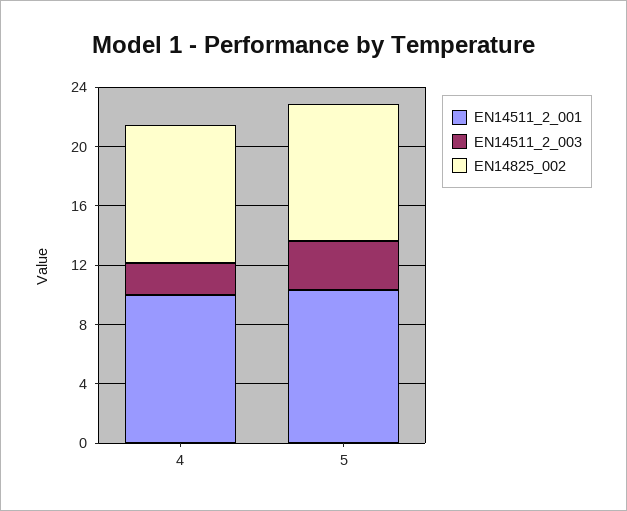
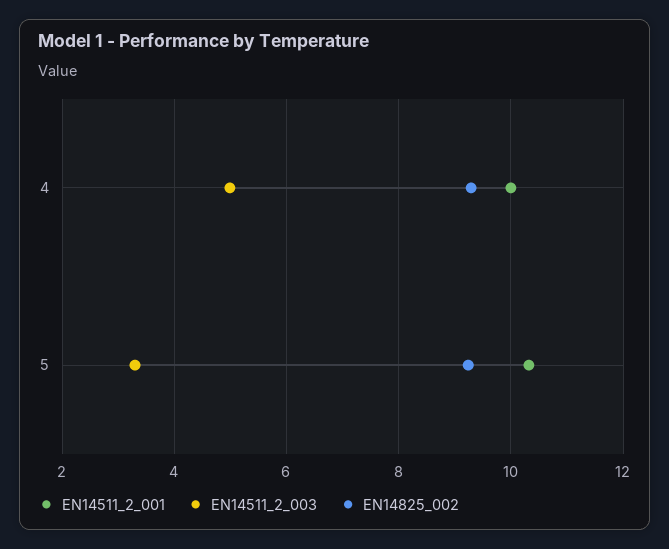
EN14511_2_003, 4: 2 -> 5

